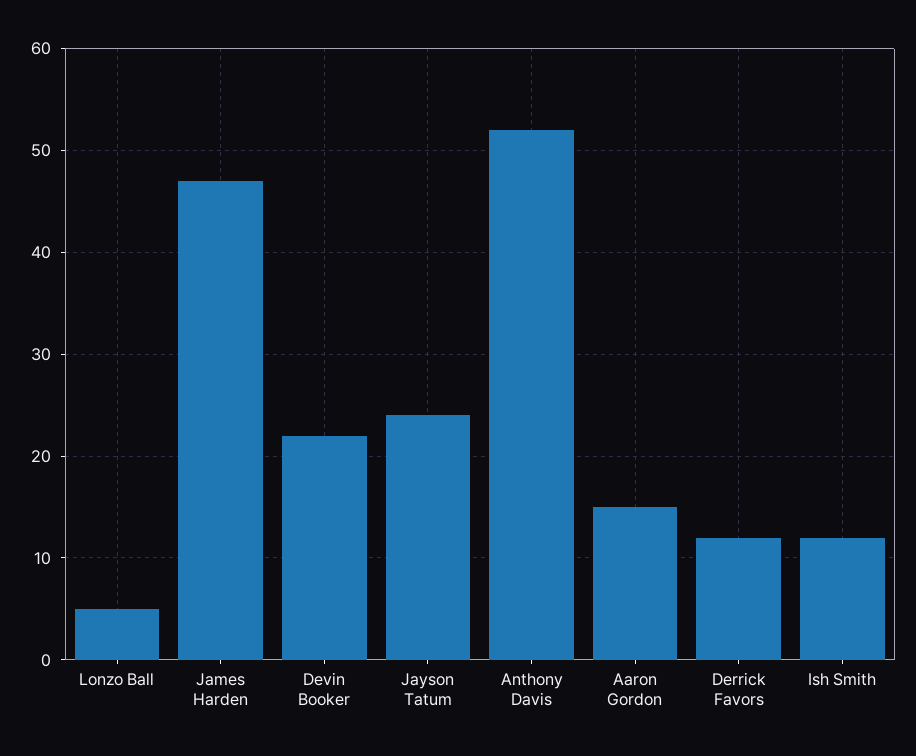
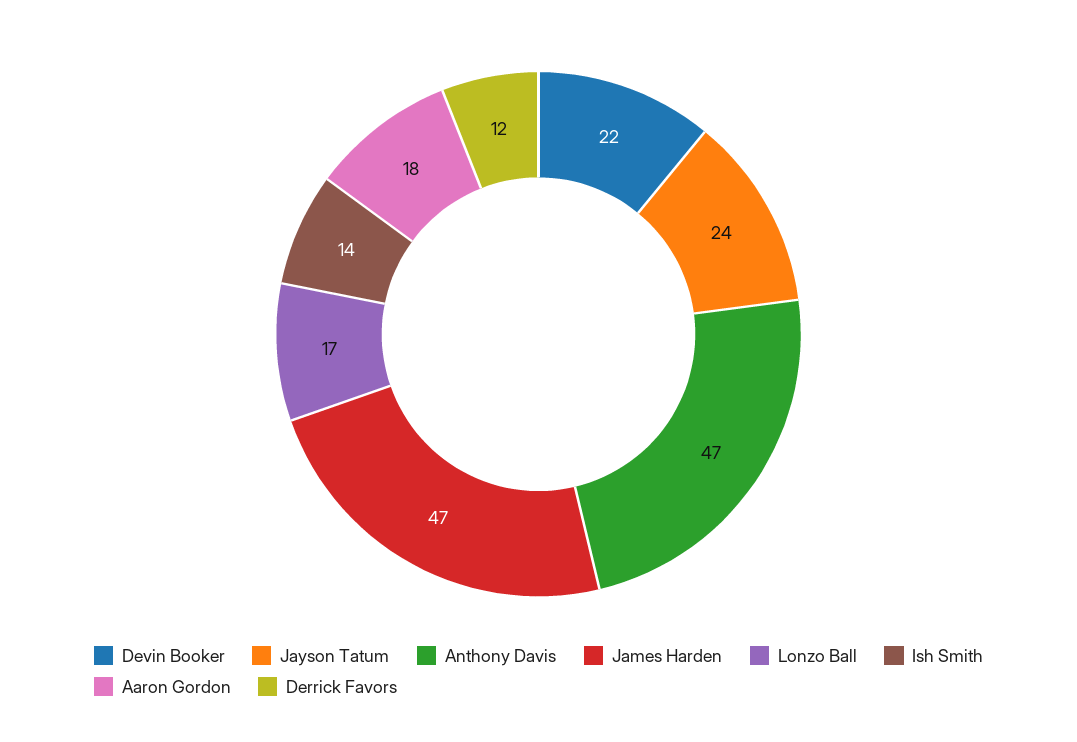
Lonzo Ball: 5 -> 17
Anthony Davis: 52 -> 47
Aaron Gordon: 15 -> 18
Ish Smith: 12 -> 14

